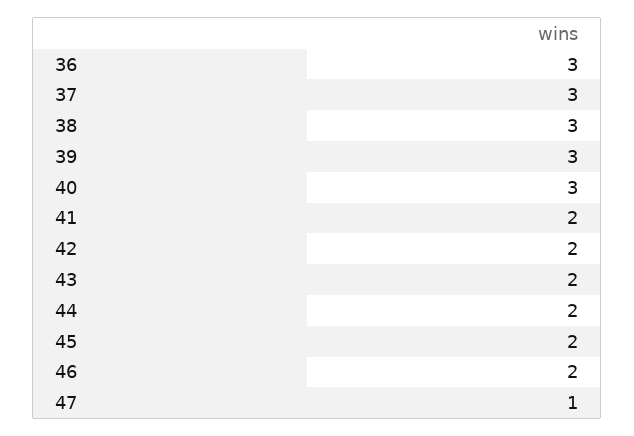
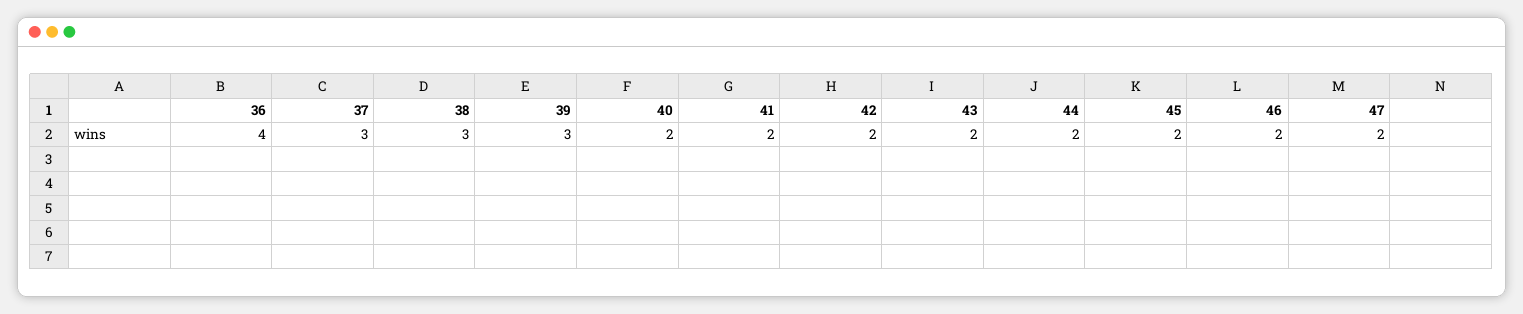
36: 3 -> 4
40: 3 -> 2
47: 1 -> 2

